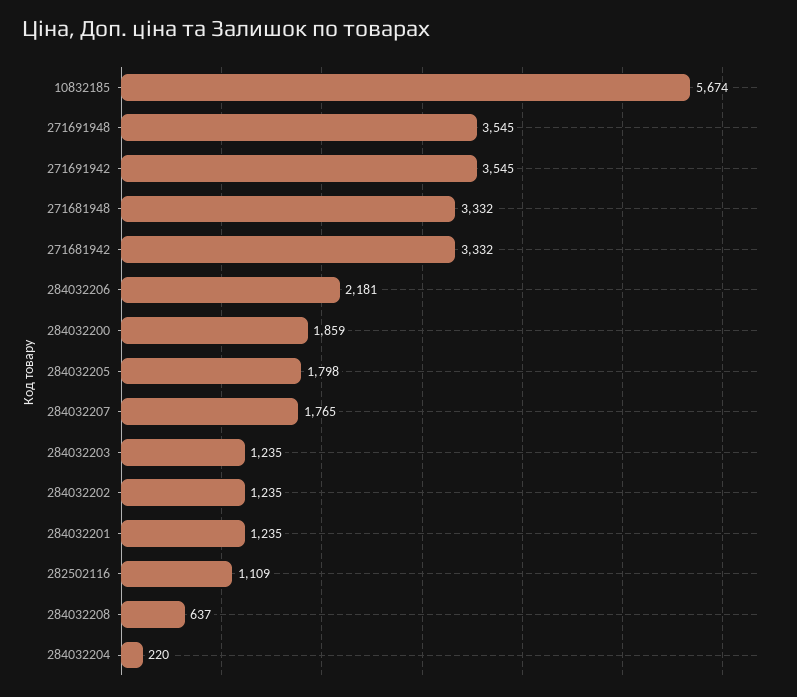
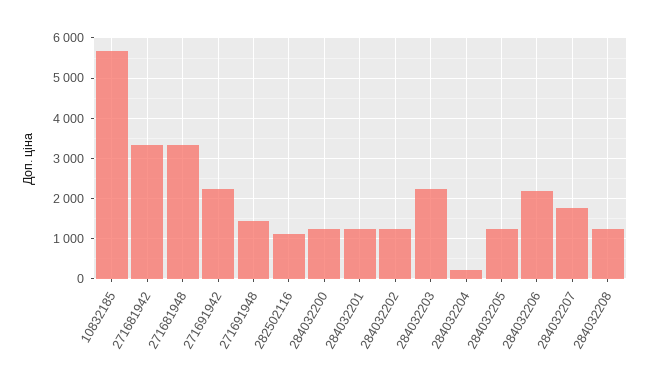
271691948: 3545 -> 1400
271691942: 3545 -> 2200
284032200: 1859 -> 1200
284032205: 1798 -> 1200
284032203: 1235 -> 2200
284032208: 637 -> 1200

